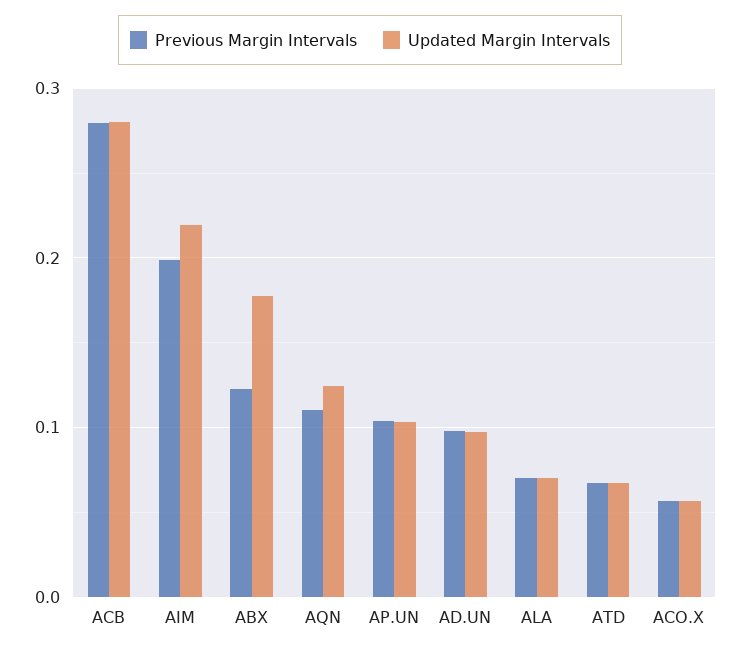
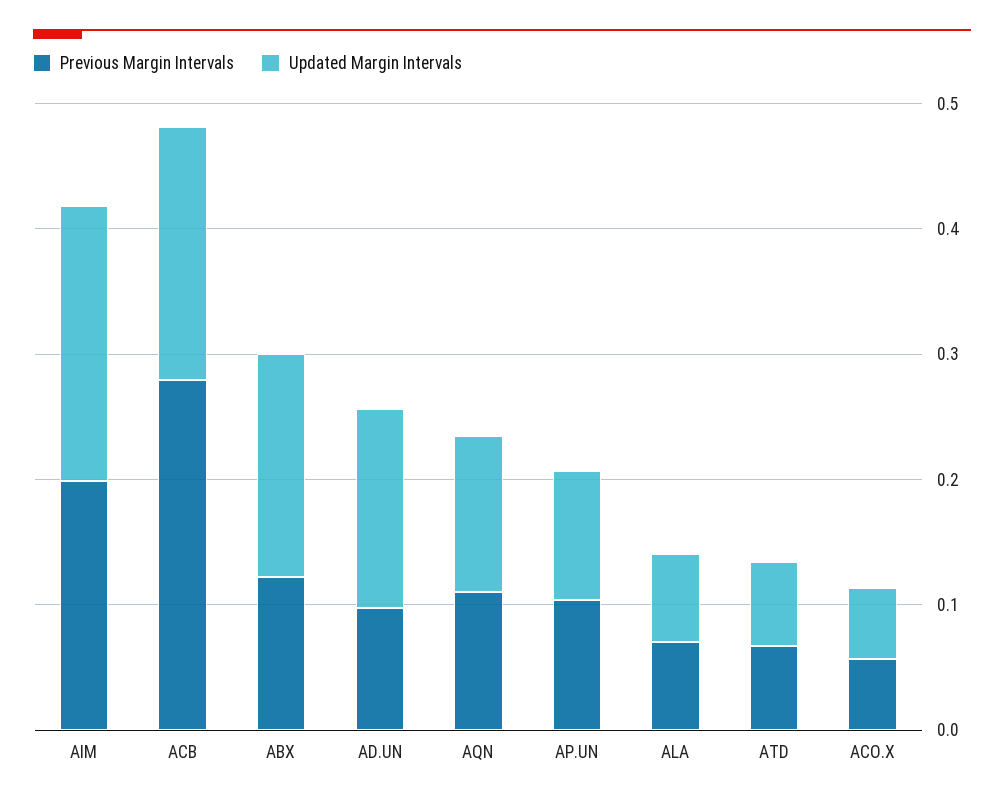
Updated Margin Intervals, ACB: 0.28 -> 0.2
Updated Margin Intervals, AD.UN: 0.1 -> 0.16

